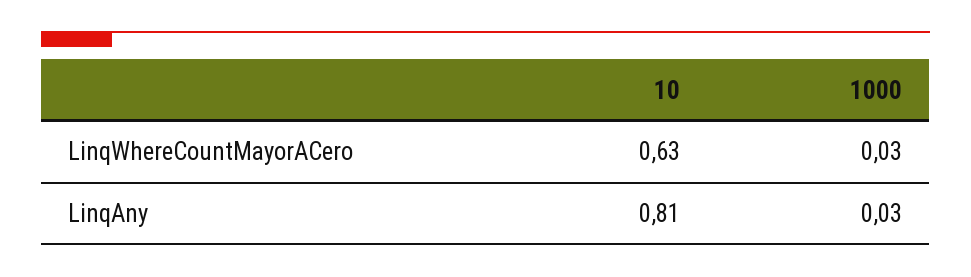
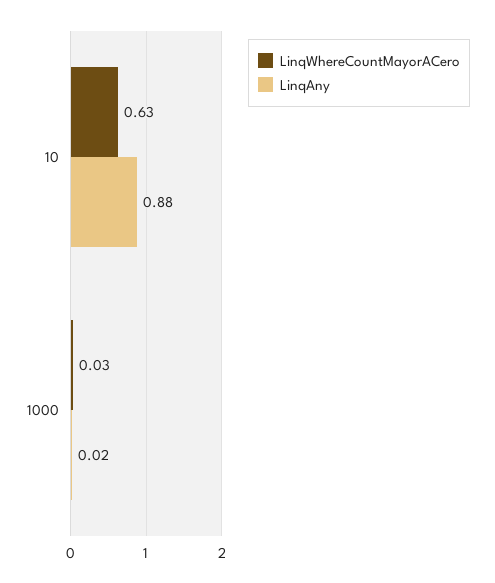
LinqAny, 10: 0.81 -> 0.88
LinqAny, 1000: 0.03 -> 0.02

